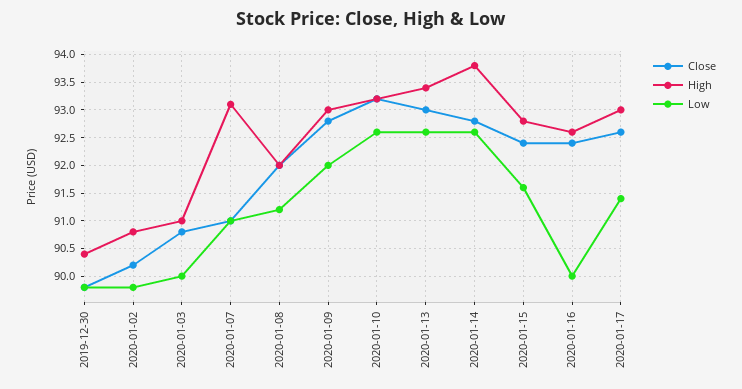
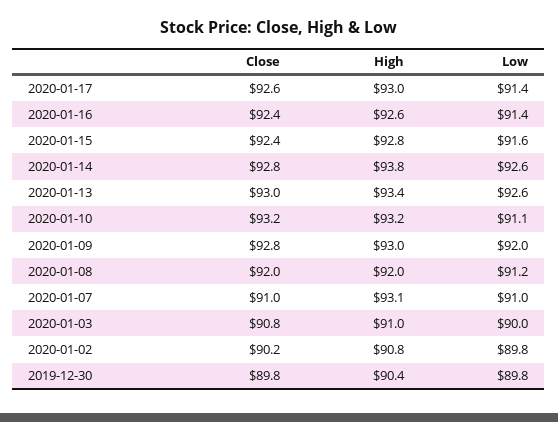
Low, 2020-01-10: 92.5 -> 91.1
Low, 2020-01-16: 90 -> 91.4

